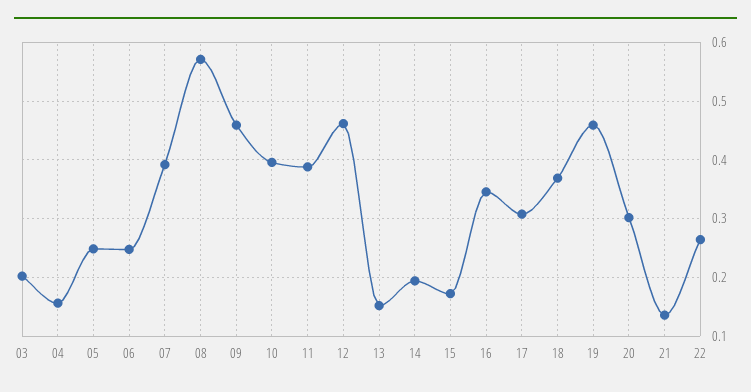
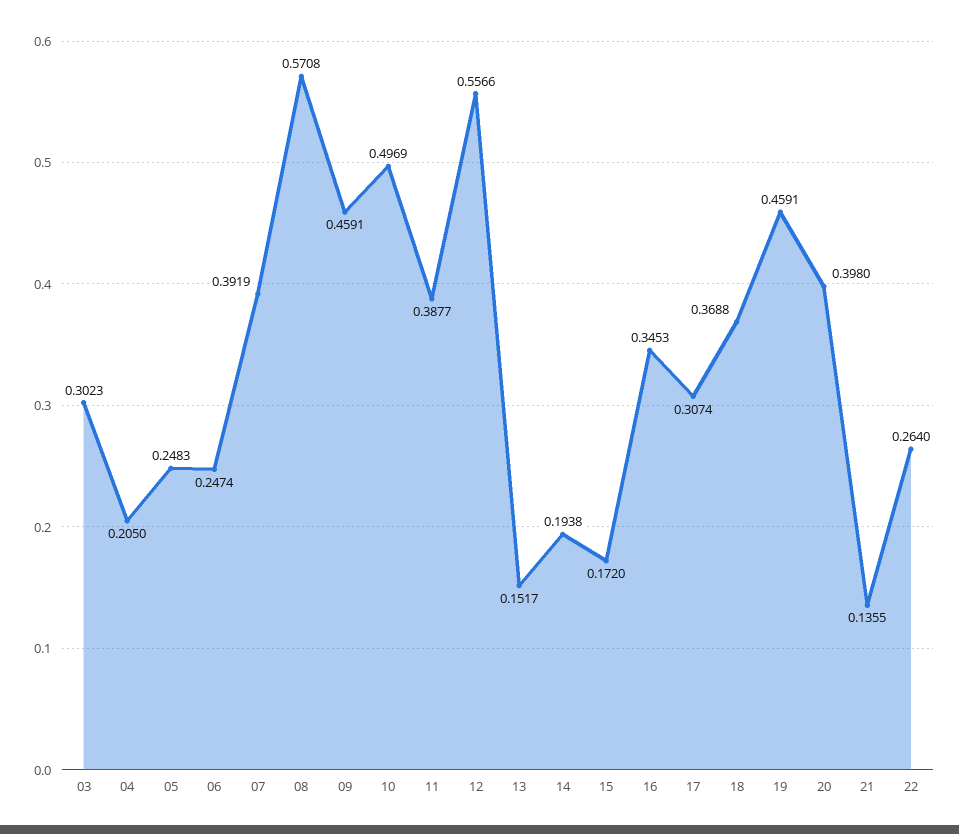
03: 0.2 -> 0.3023
04: 0.16 -> 0.205
10: 0.4 -> 0.4969
12: 0.46 -> 0.5566
20: 0.3 -> 0.398

